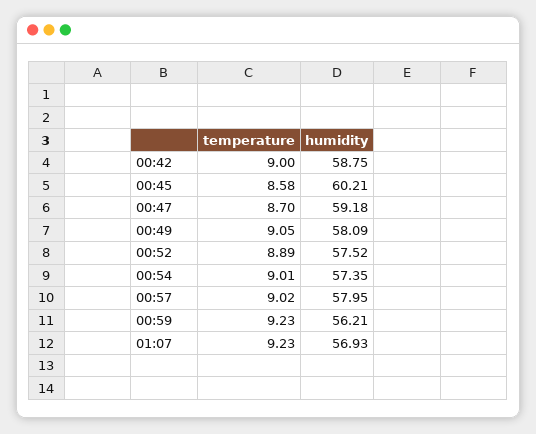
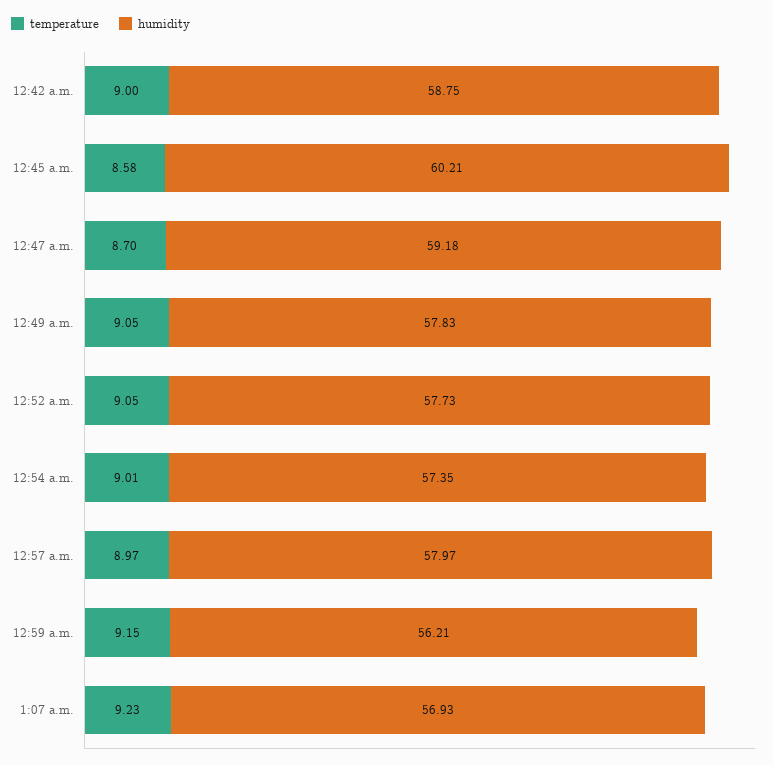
humidity, 00:49: 58.09 -> 57.83
temperature, 00:52: 8.89 -> 9.05
humidity, 00:52: 57.52 -> 57.73
temperature, 00:57: 9.02 -> 8.97
humidity, 00:57: 57.95 -> 57.97
temperature, 00:59: 9.23 -> 9.15

